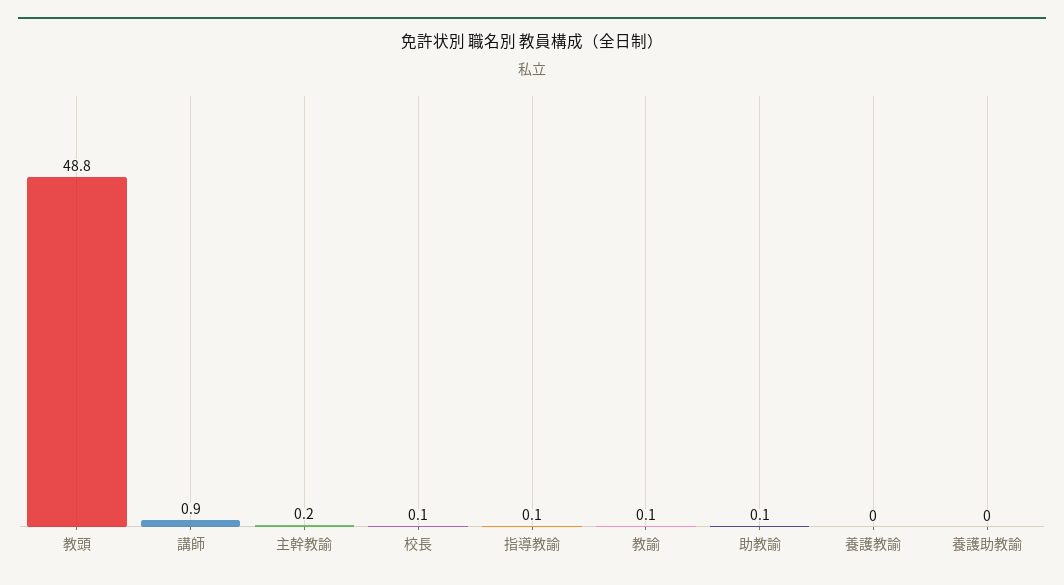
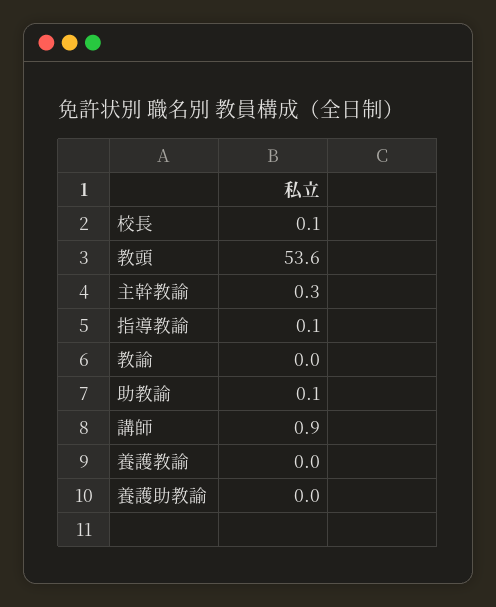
教頭: 48.8 -> 53.6
主幹教諭: 0.2 -> 0.3
教諭: 0.1 -> 0

